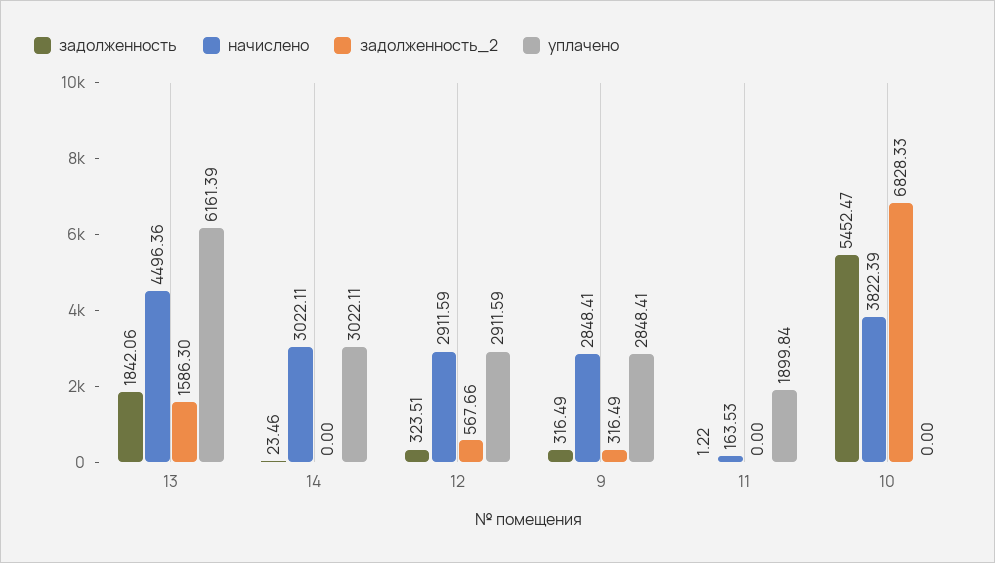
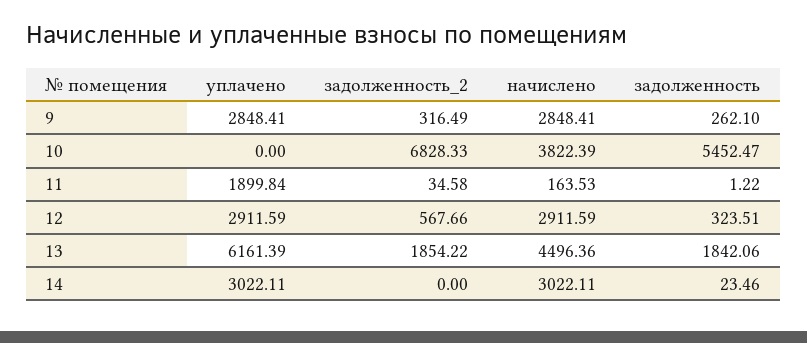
задолженность_2, 13: 1586.3 -> 1854.22
задолженность, 9: 316.49 -> 262.1
задолженность_2, 11: 0 -> 34.58

